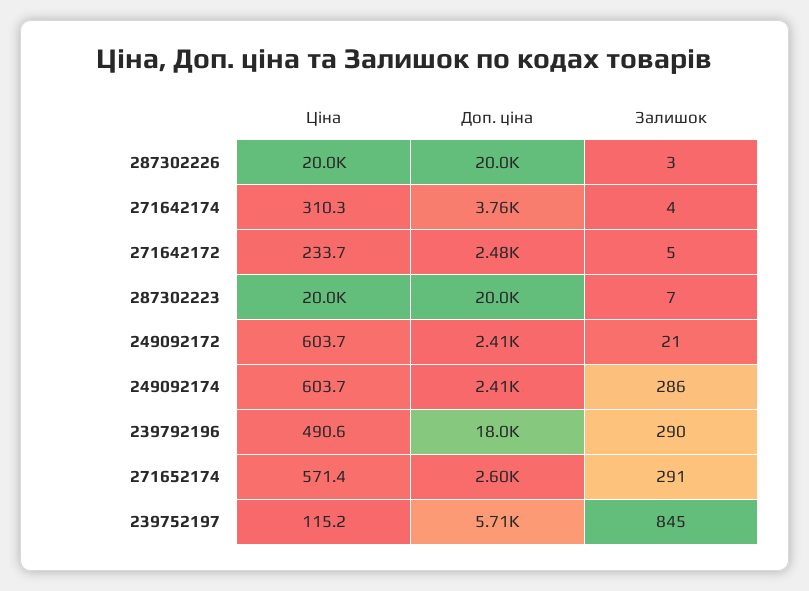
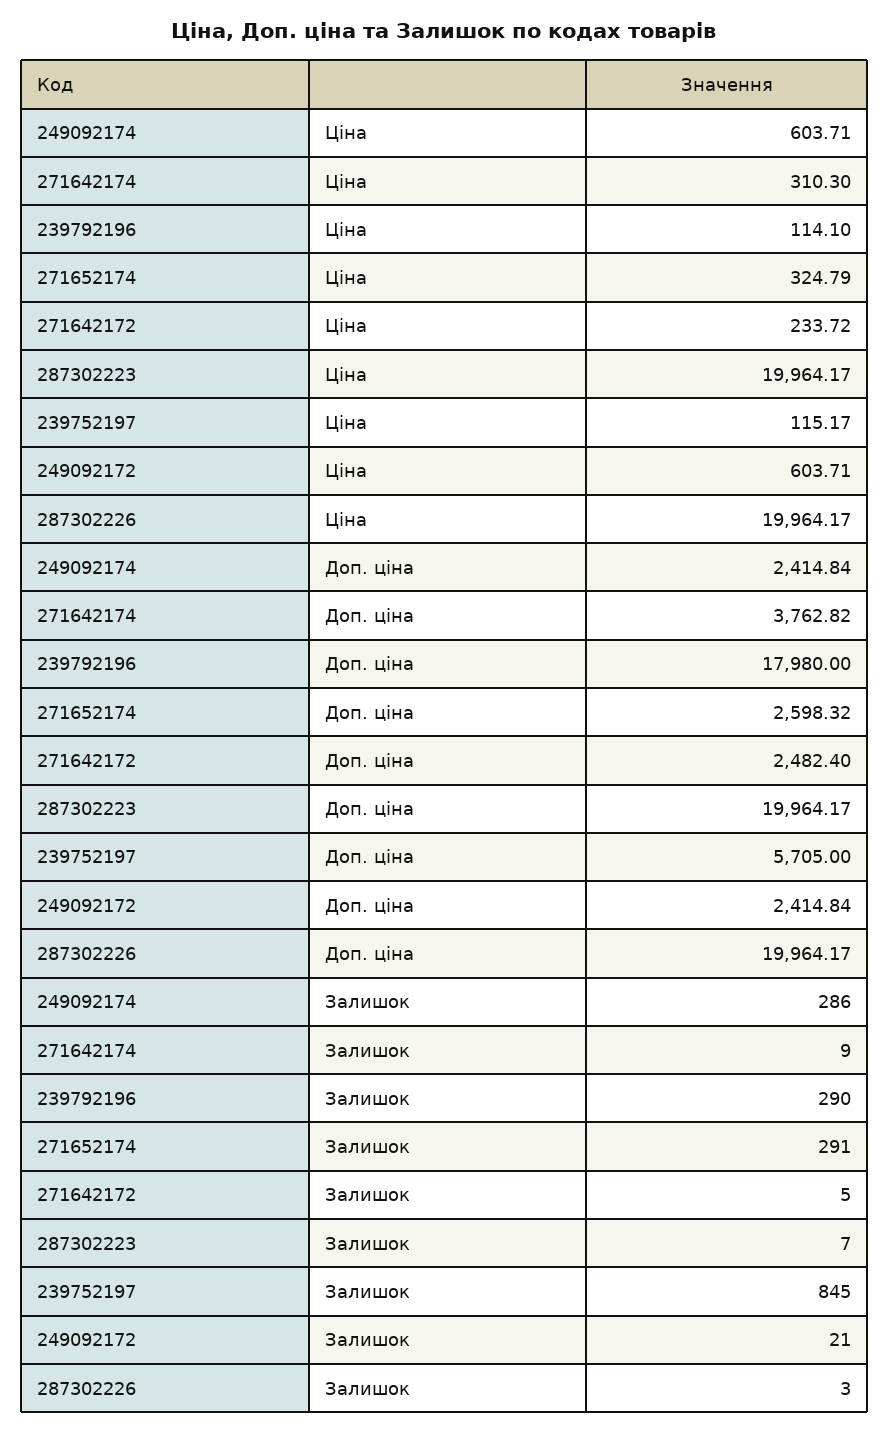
Залишок, 271642174: 4 -> 9
Ціна, 239792196: 490.6 -> 114.1
Ціна, 271652174: 571.4 -> 324.79

